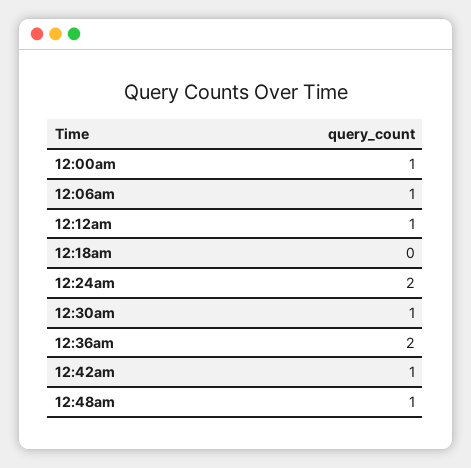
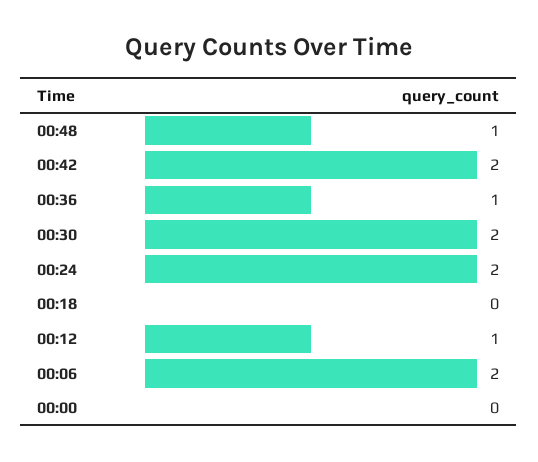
12:00am: 1 -> 0
12:06am: 1 -> 2
12:30am: 1 -> 2
12:36am: 2 -> 1
12:42am: 1 -> 2

